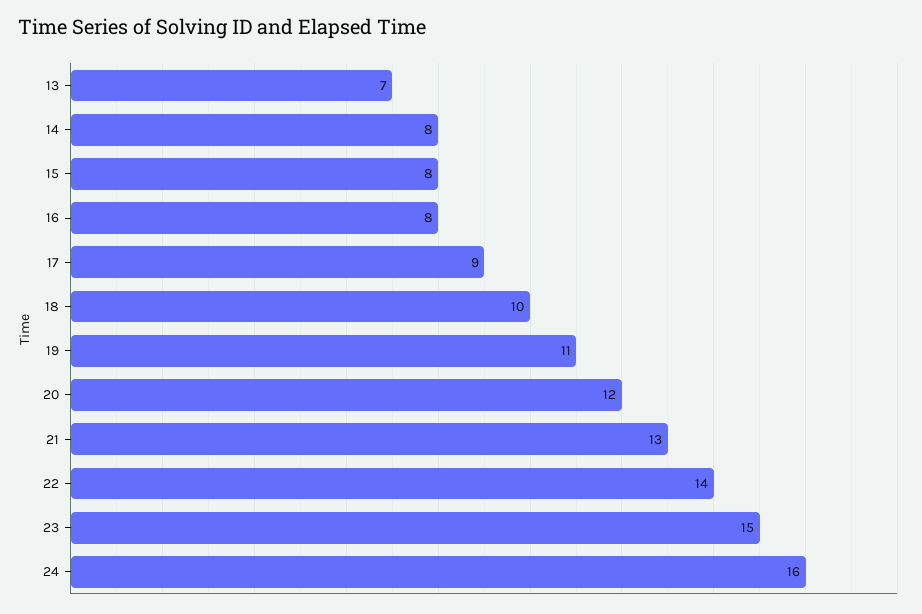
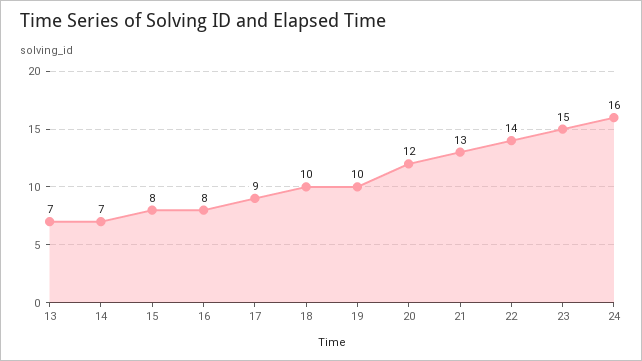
14: 8 -> 7
19: 11 -> 10

